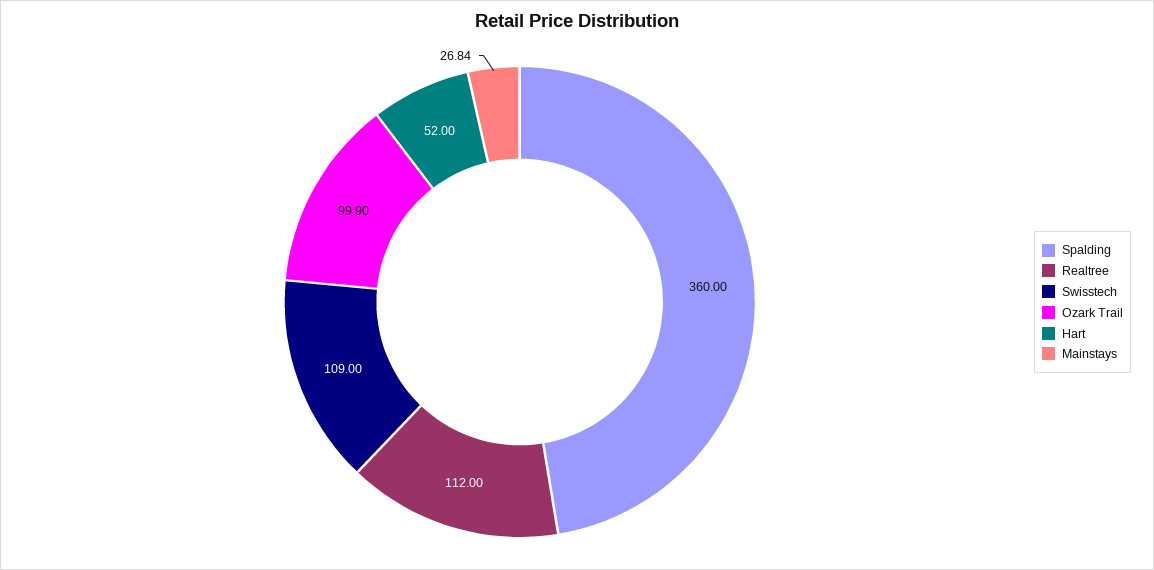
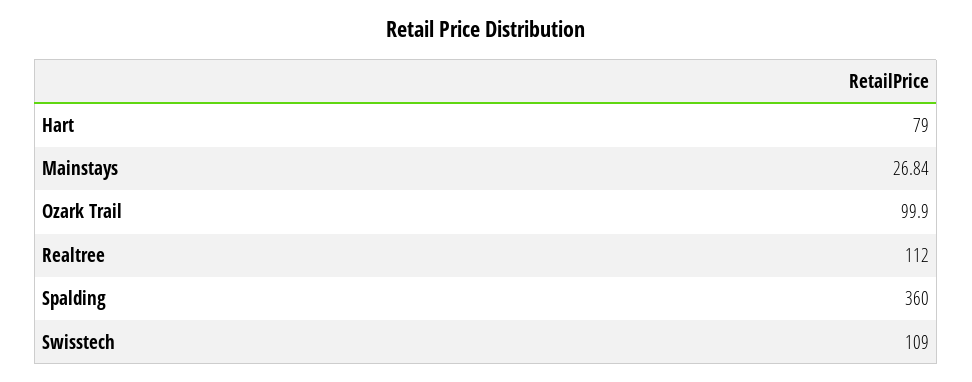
Hart: 52 -> 79

